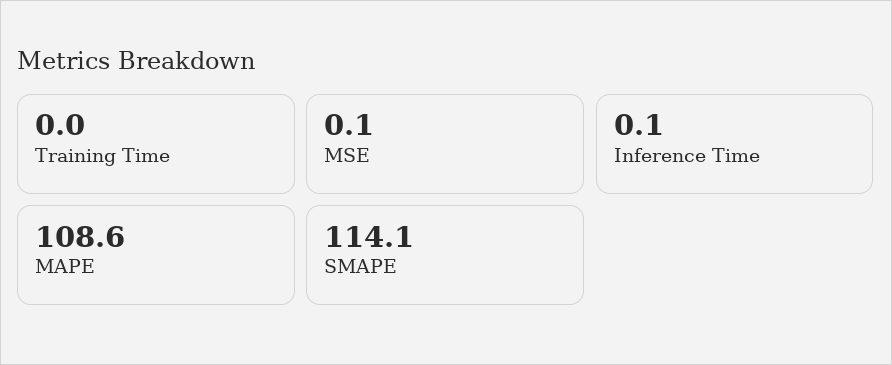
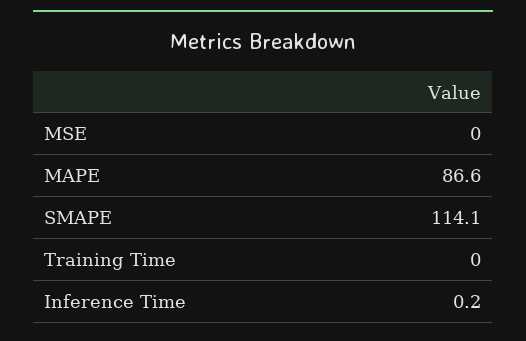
MSE: 0.1 -> 0
Inference Time: 0.1 -> 0.2
MAPE: 108.6 -> 86.6

